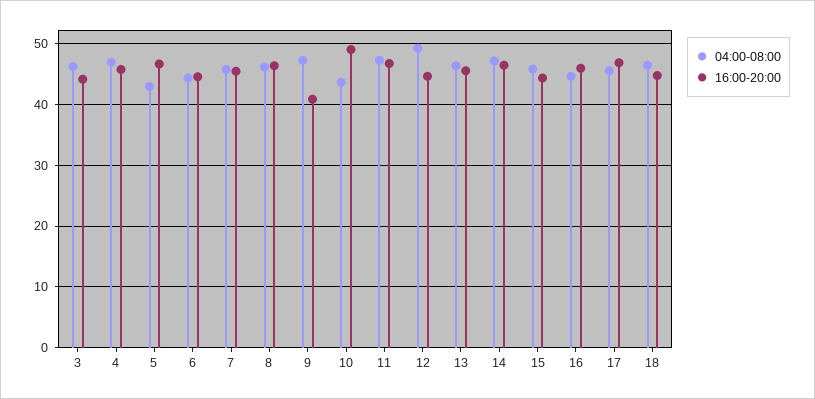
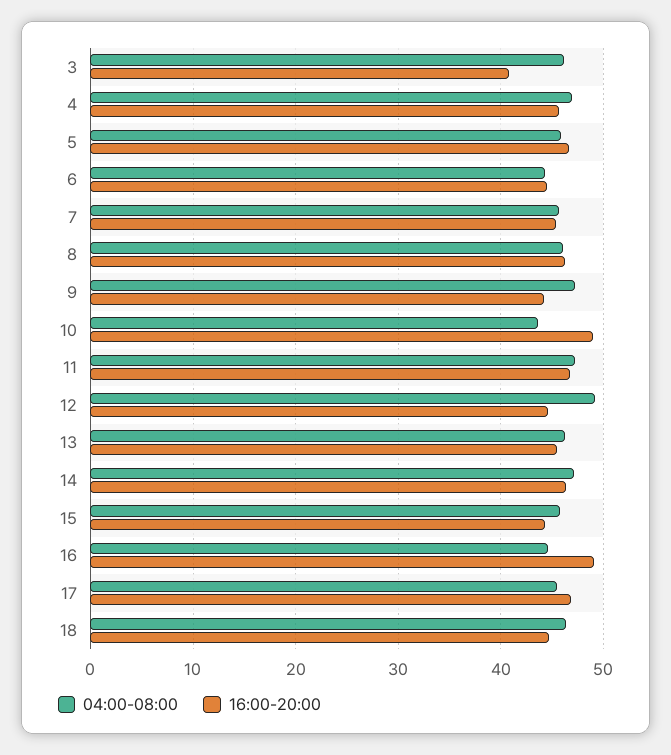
16:00-20:00, 3: 44 -> 41
04:00-08:00, 5: 43 -> 46
16:00-20:00, 9: 41 -> 44
16:00-20:00, 16: 46 -> 49

